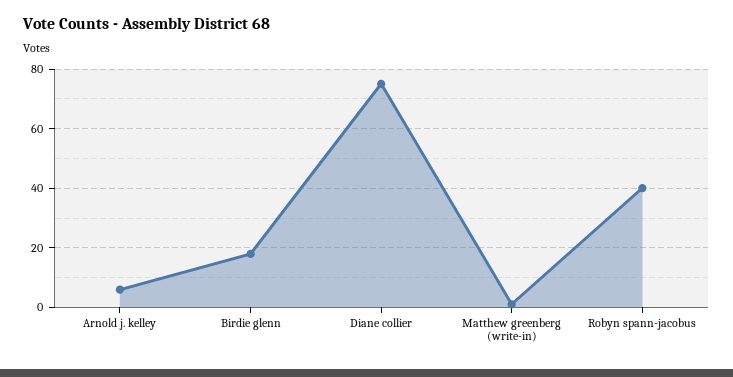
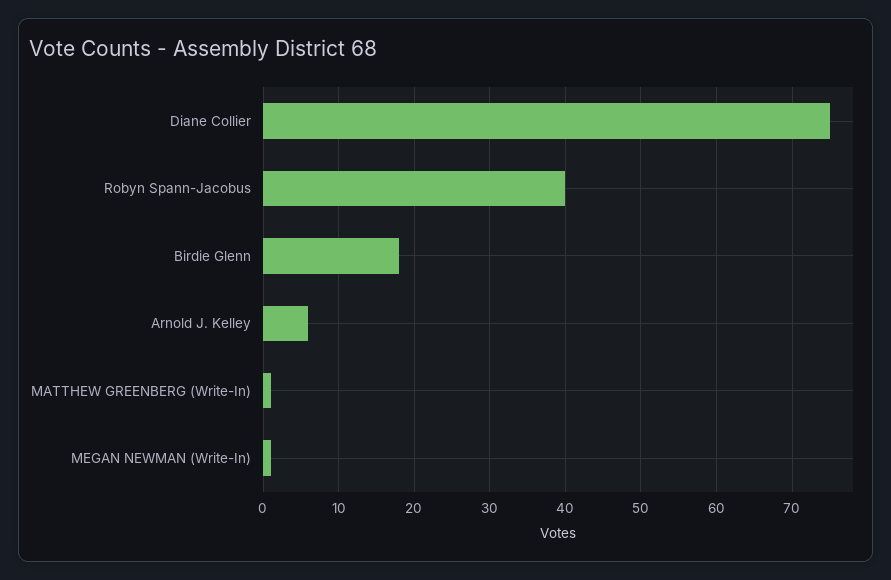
MEGAN NEWMAN (Write-In): none -> 1

